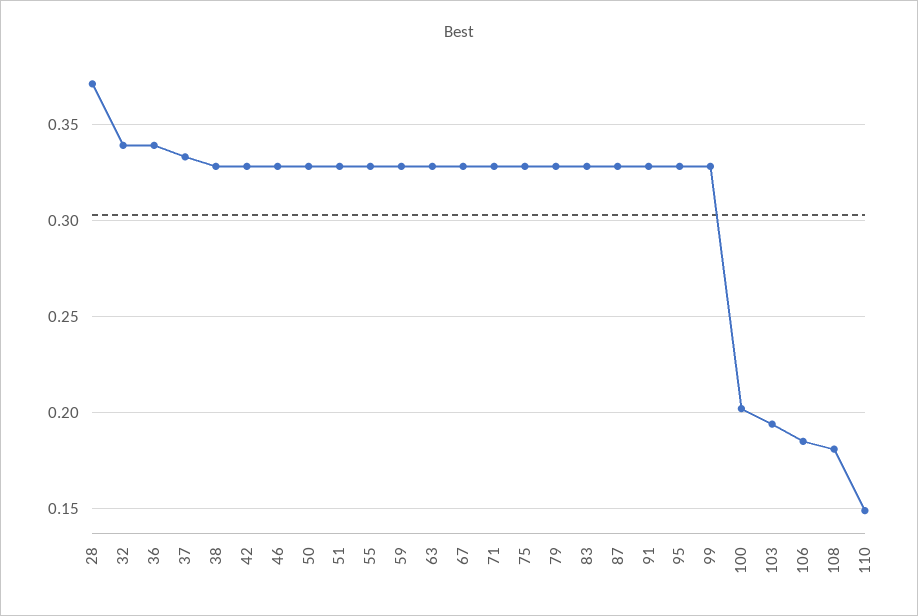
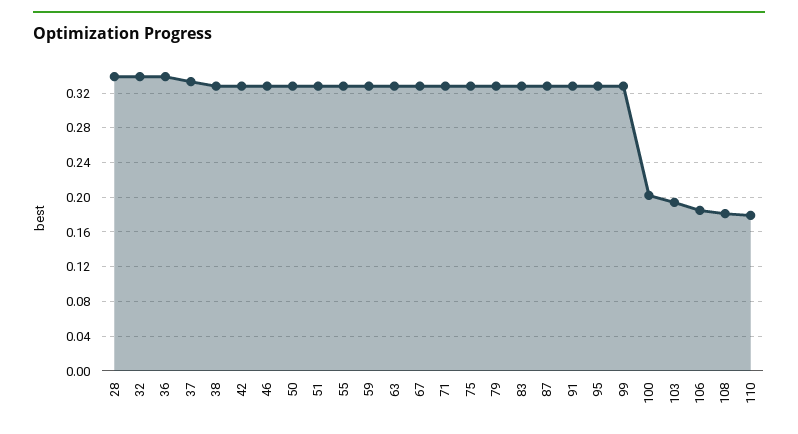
28: 0.37 -> 0.34
110: 0.15 -> 0.18

